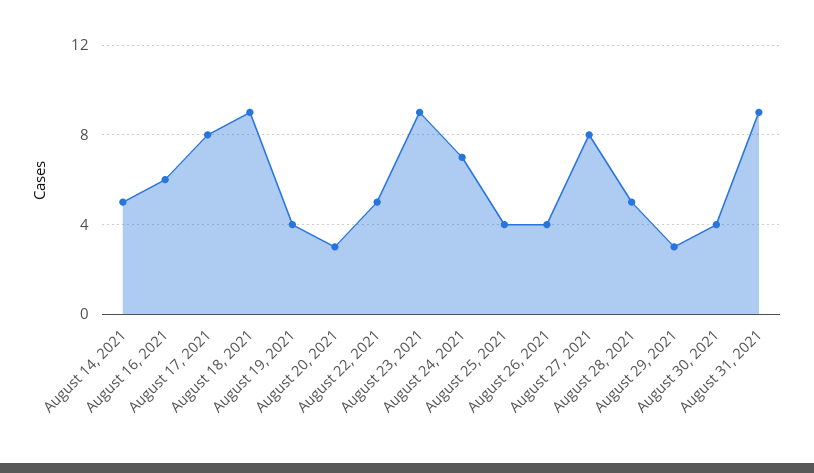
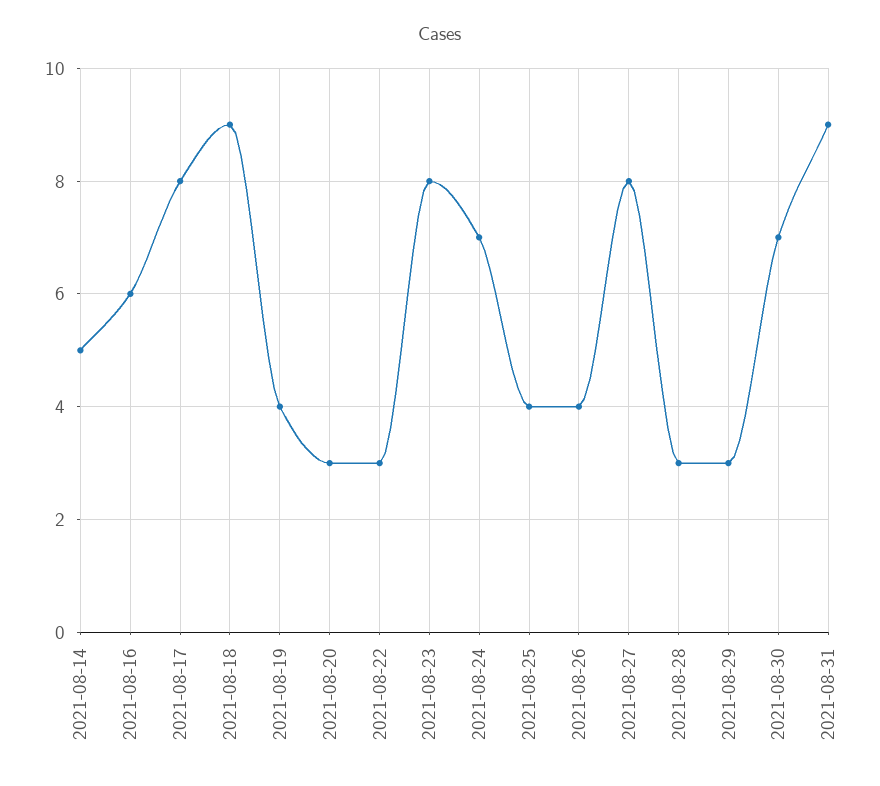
August 22, 2021: 5 -> 3
August 23, 2021: 9 -> 8
August 28, 2021: 5 -> 3
August 30, 2021: 4 -> 7

